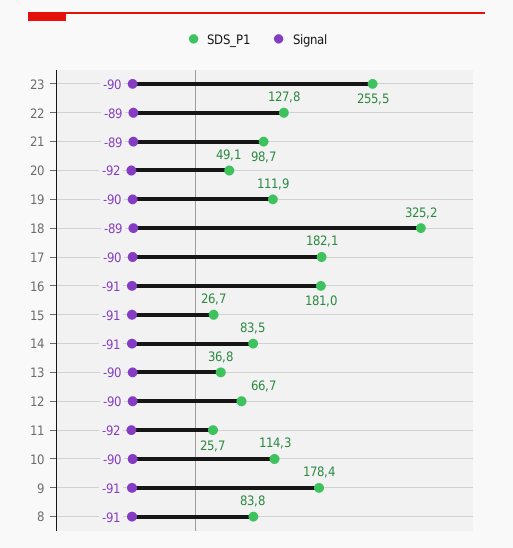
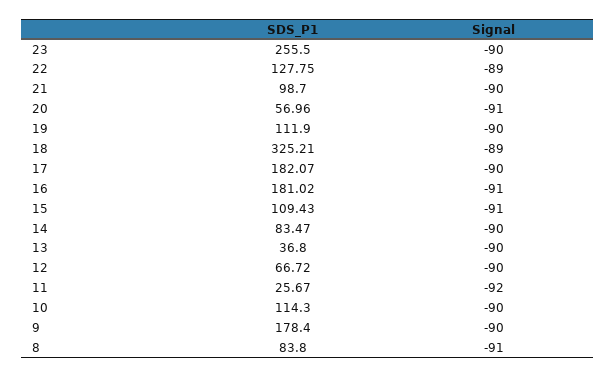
Signal, 21: -89 -> -90
SDS_P1, 20: 49.1 -> 56.96
Signal, 20: -92 -> -91
SDS_P1, 15: 26.7 -> 109.43
Signal, 14: -91 -> -90
Signal, 9: -91 -> -90

